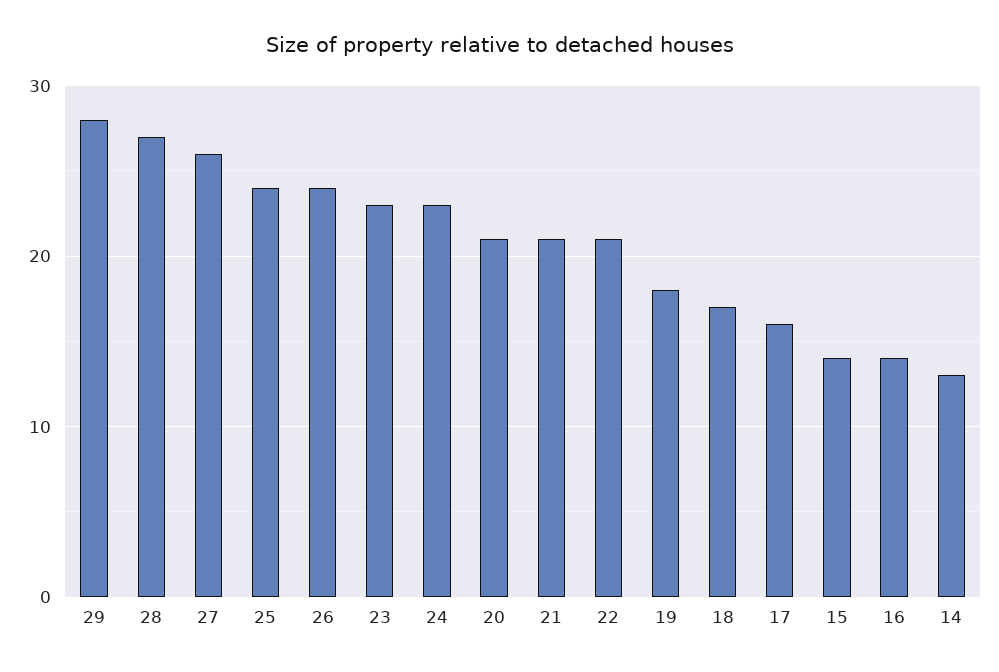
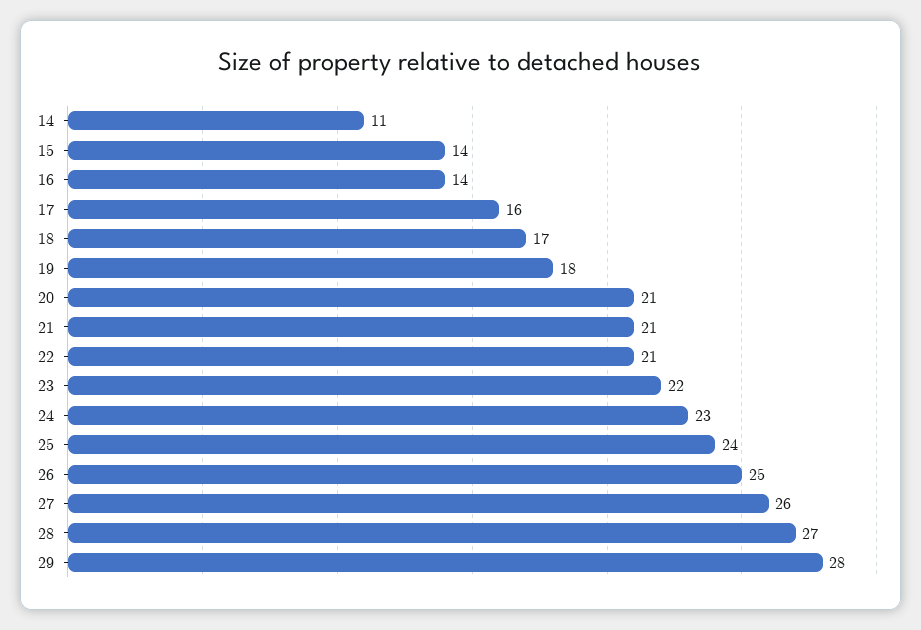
26: 24 -> 25
23: 23 -> 22
14: 13 -> 11

